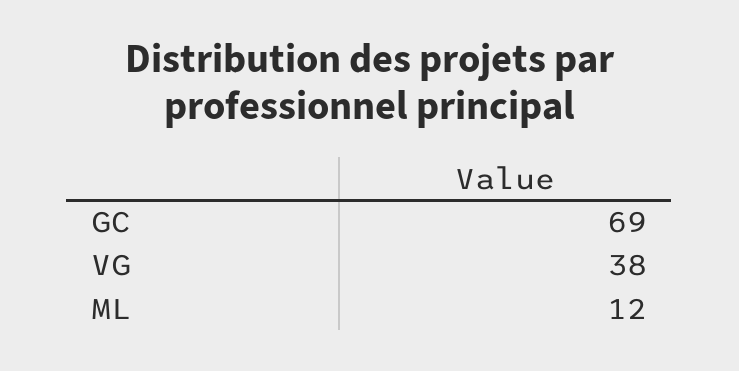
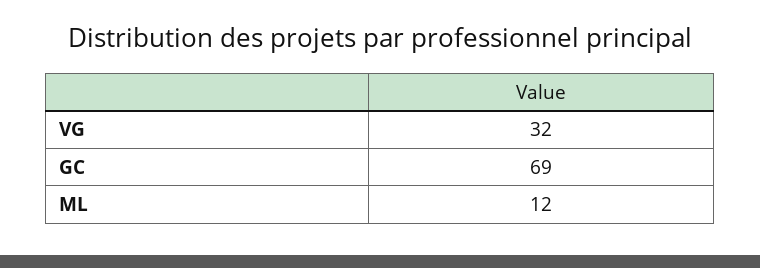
VG: 38 -> 32

